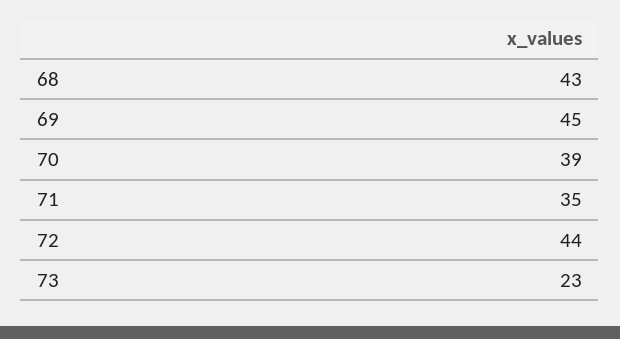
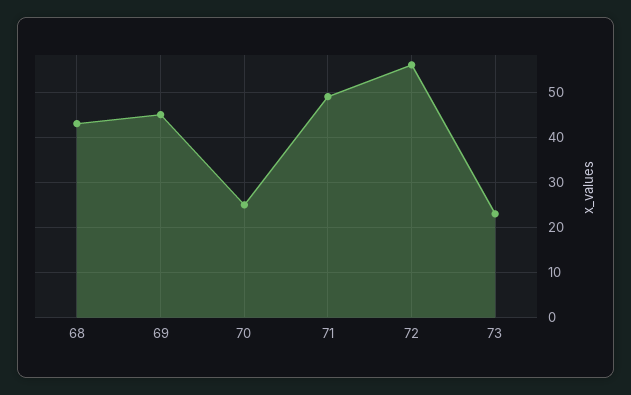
70: 39 -> 25
71: 35 -> 50
72: 44 -> 55

